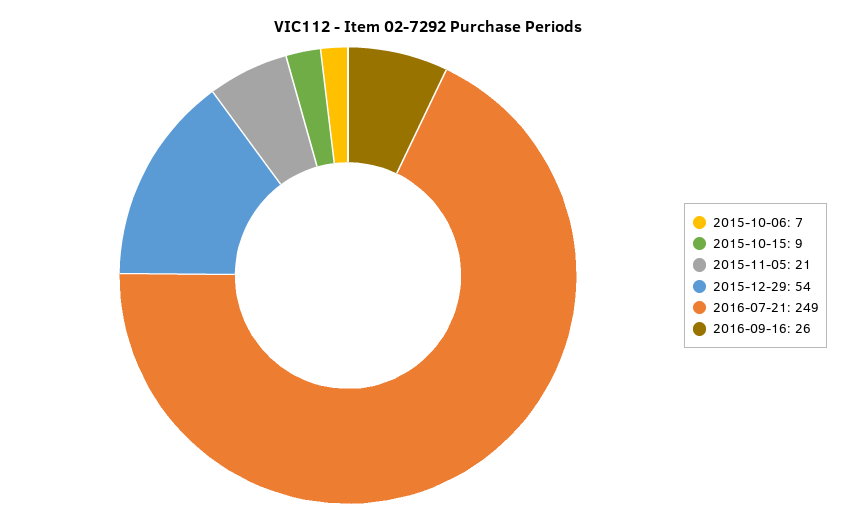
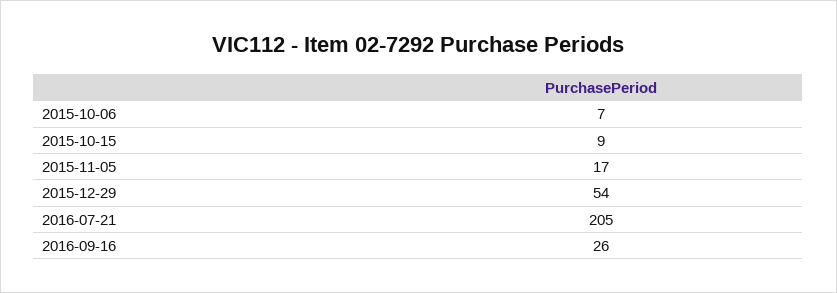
2015-11-05: 21 -> 17
2016-07-21: 249 -> 205

